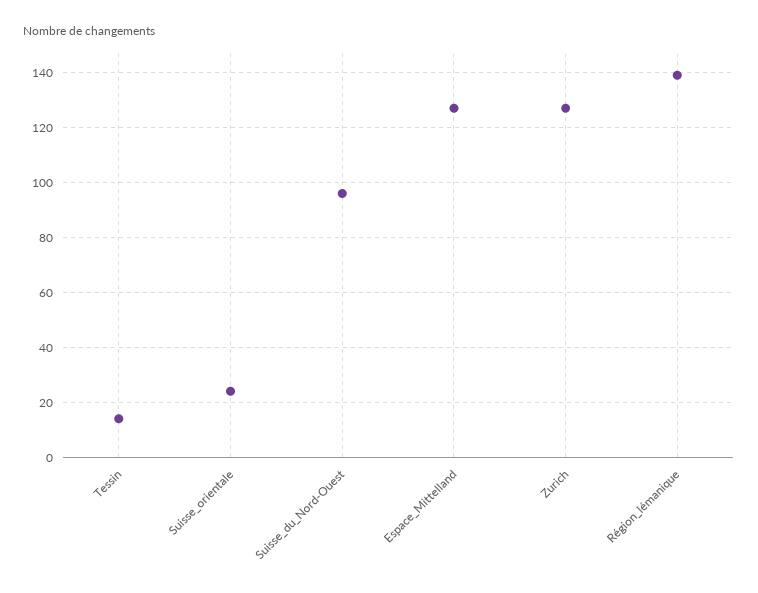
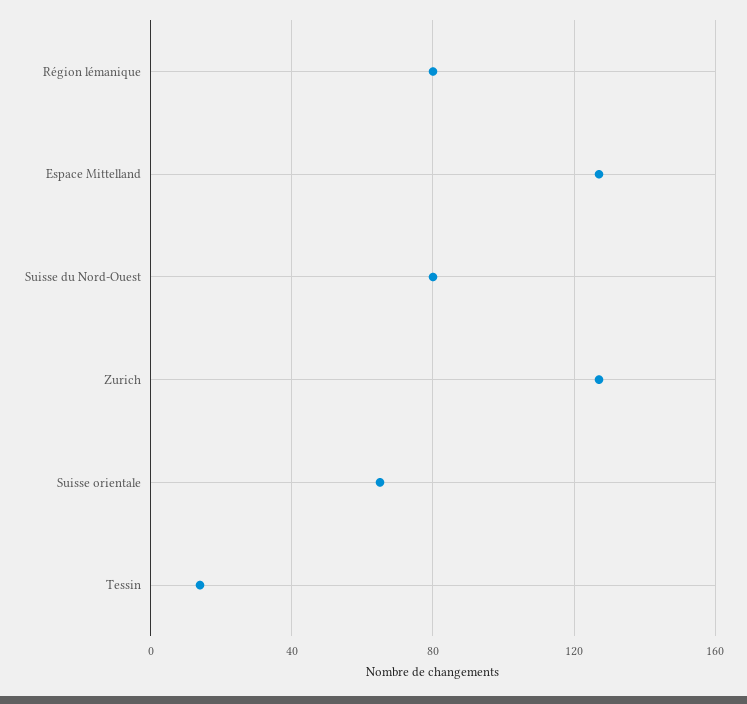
Suisse_orientale: 25 -> 65
Suisse_du_Nord-Ouest: 95 -> 80
Région_lémanique: 140 -> 80

